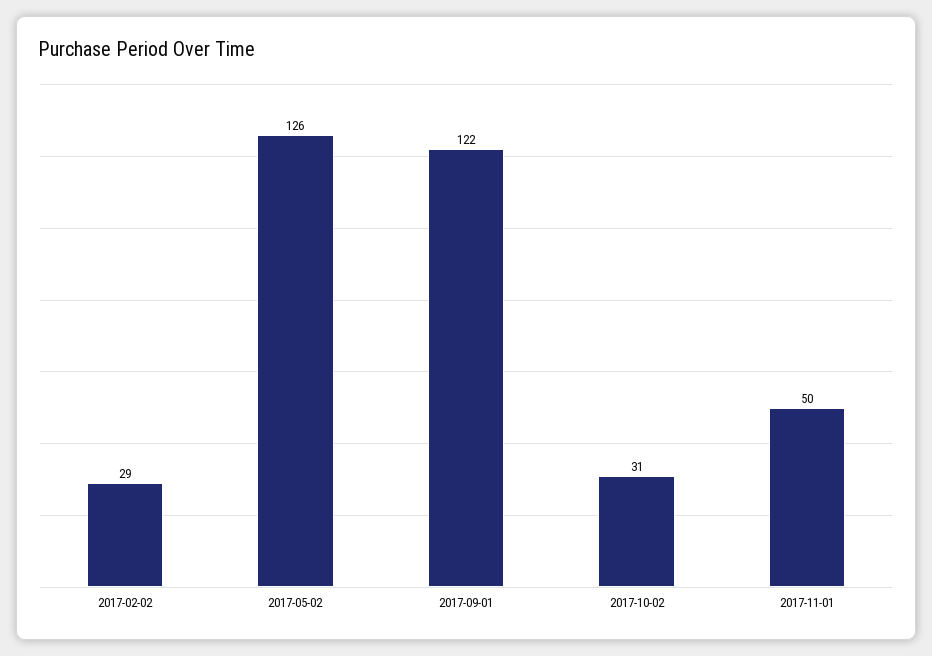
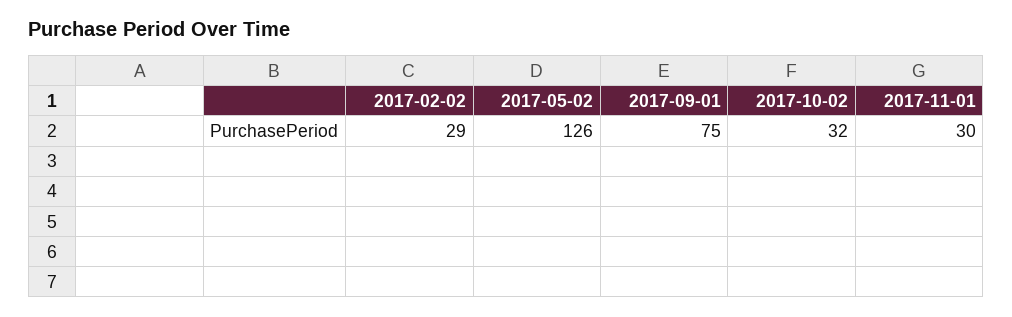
2017-09-01: 122 -> 75
2017-10-02: 31 -> 32
2017-11-01: 50 -> 30

